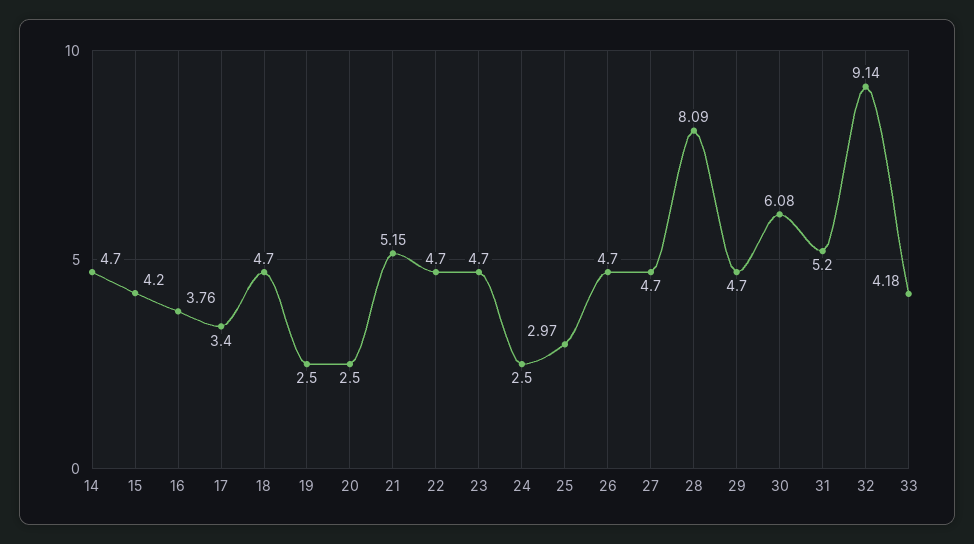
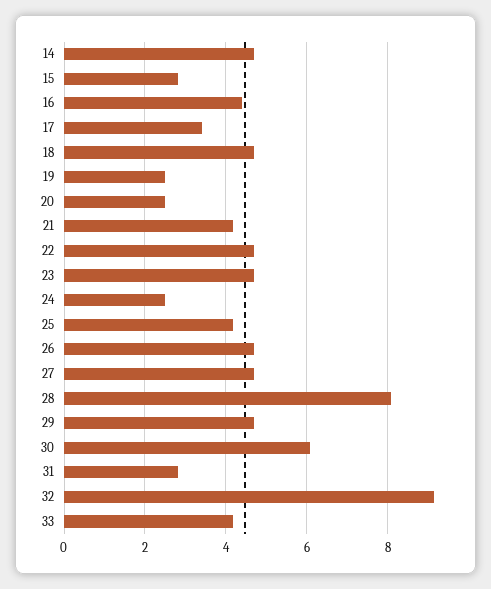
15: 4.2 -> 2.8
16: 3.76 -> 4.4
21: 5.15 -> 4.2
25: 2.97 -> 4.2
31: 5.2 -> 2.8

